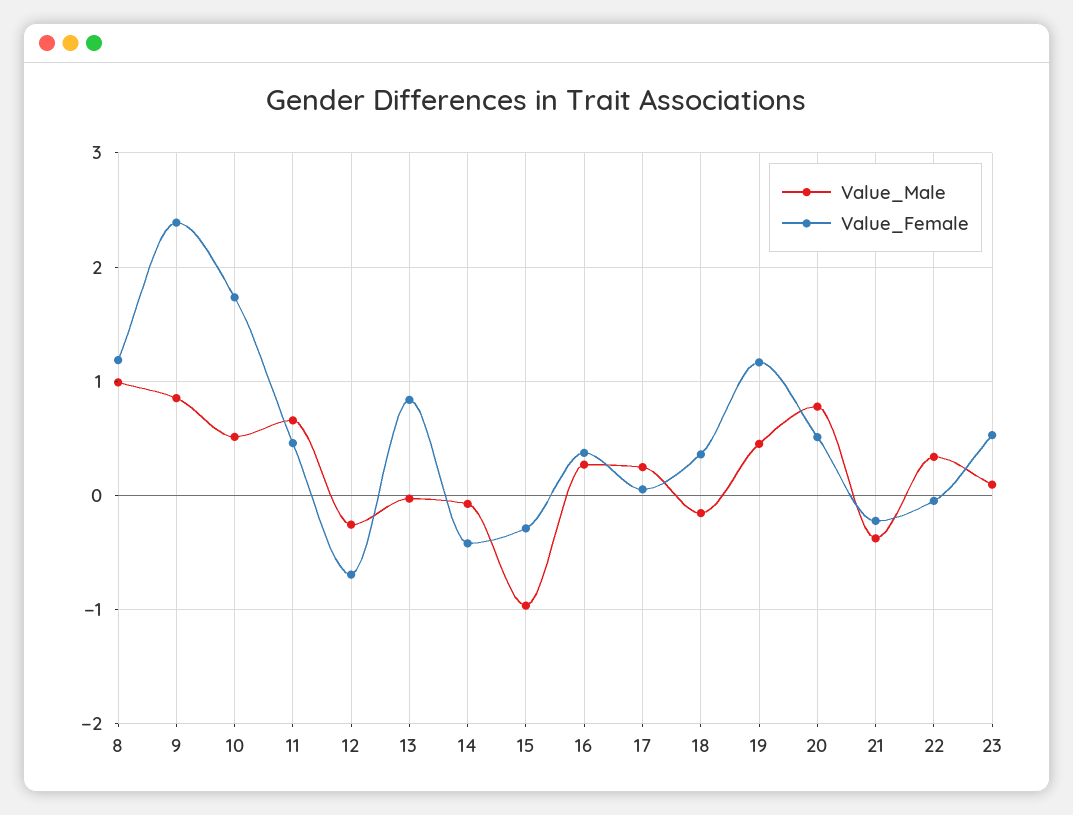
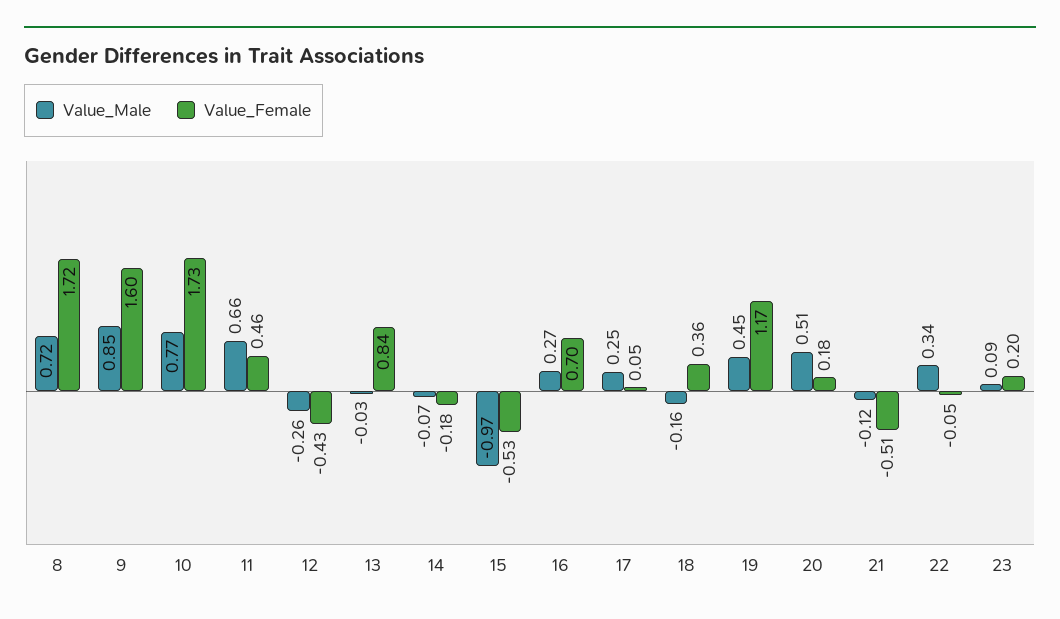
Value_Male, 8: 1 -> 0.72
Value_Female, 8: 1.2 -> 1.72
Value_Female, 9: 2.4 -> 1.6
Value_Male, 10: 0.5 -> 0.77
Value_Female, 12: -0.7 -> -0.43
Value_Female, 14: -0.4 -> -0.18
Value_Female, 15: -0.3 -> -0.53
Value_Female, 16: 0.4 -> 0.7
Value_Male, 20: 0.8 -> 0.51
Value_Female, 20: 0.5 -> 0.18
Value_Male, 21: -0.4 -> -0.12
Value_Female, 21: -0.2 -> -0.51
Value_Female, 23: 0.5 -> 0.2

